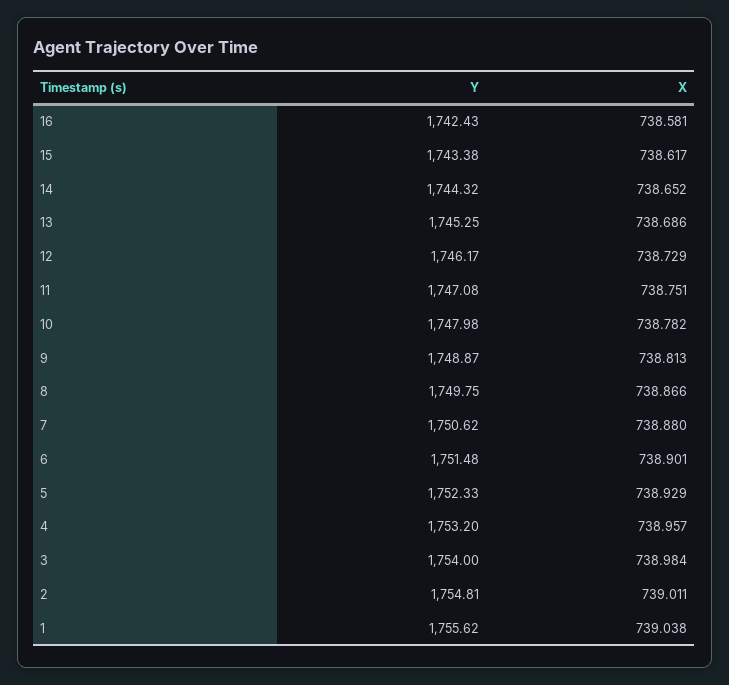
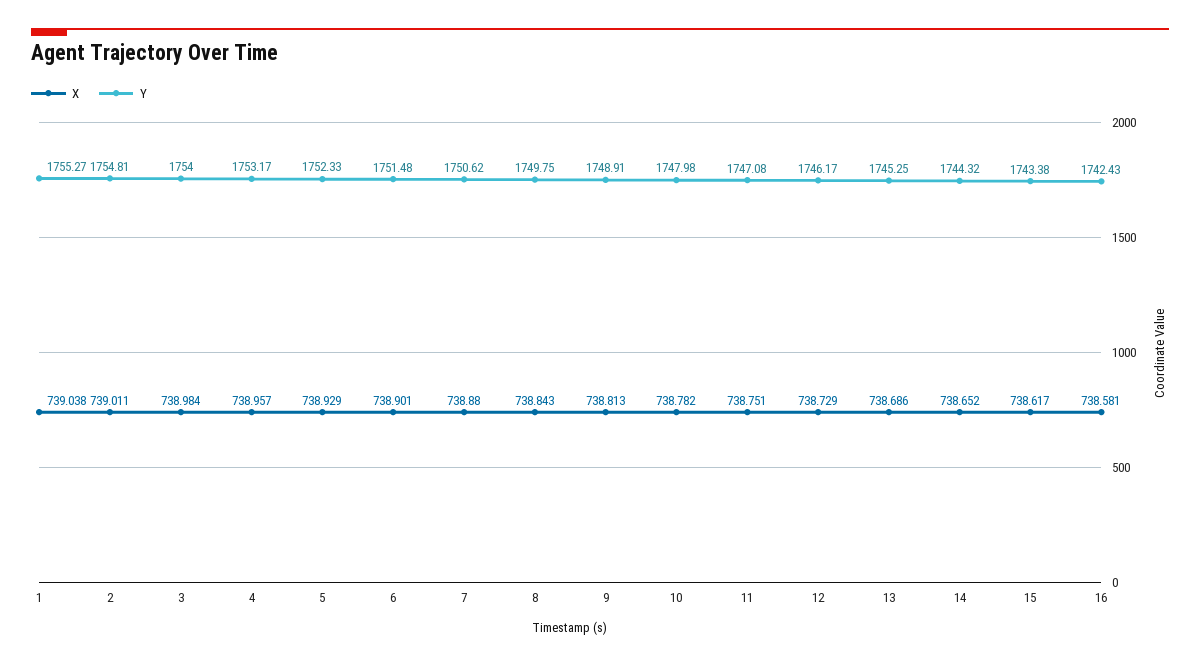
Y, 9: 1748.87 -> 1748.91
X, 8: 738.866 -> 738.843
Y, 4: 1753.2 -> 1753.17
Y, 1: 1755.62 -> 1755.27

